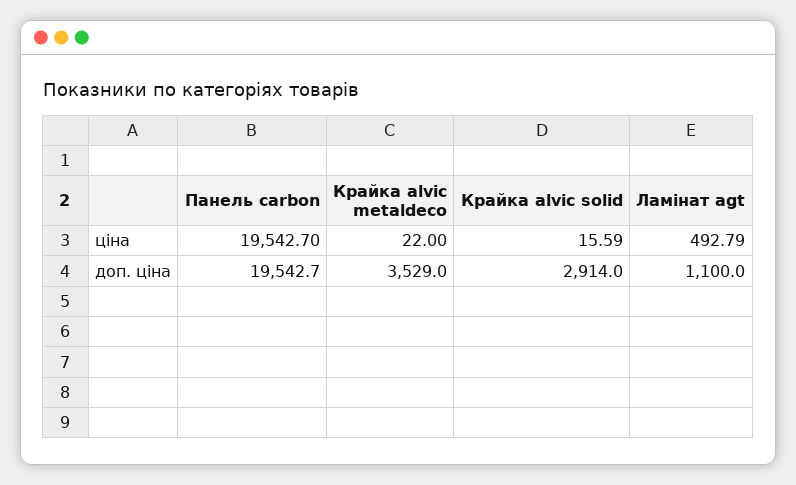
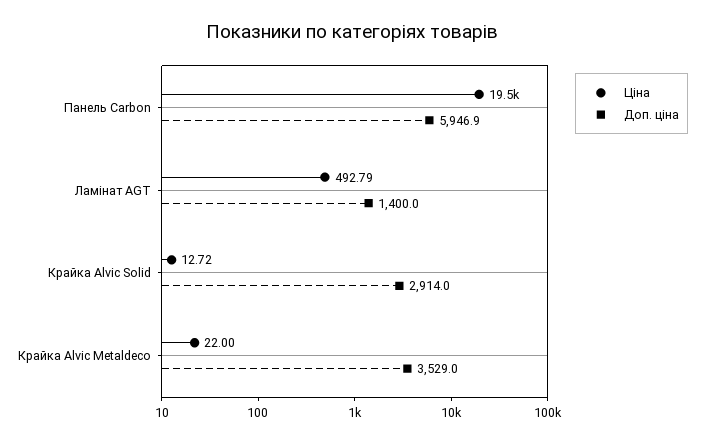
ціна, Крайка alvic solid: 15.59 -> 12.72
доп. ціна, Панель carbon: 19542.7 -> 5946.9
доп. ціна, Ламінат agt: 1100 -> 1400

